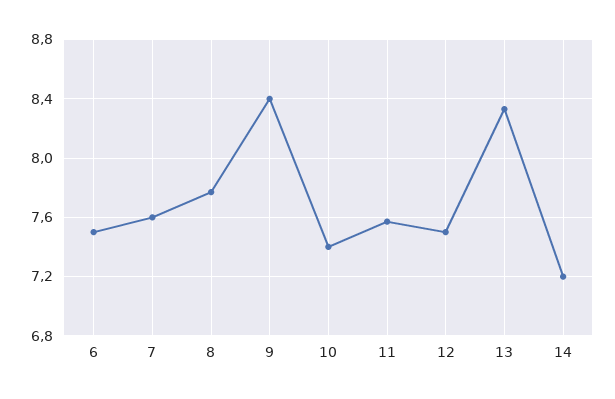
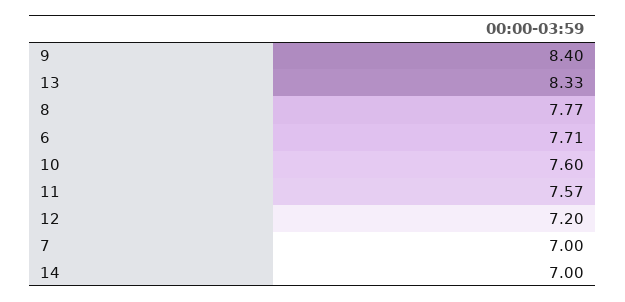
6: 7.5 -> 7.71
7: 7.6 -> 7
10: 7.4 -> 7.6
12: 7.5 -> 7.2
14: 7.2 -> 7

